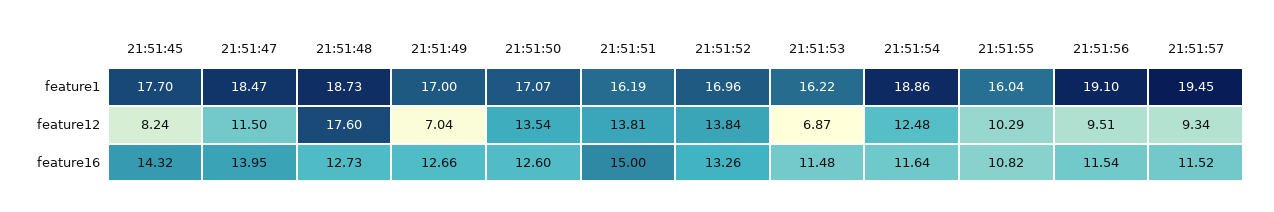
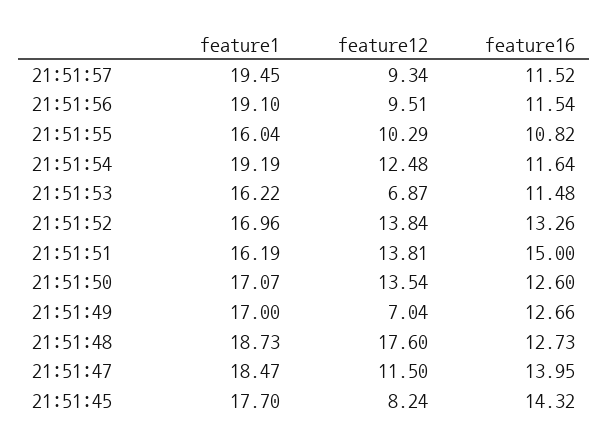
21:51:54, feature1: 18.86 -> 19.19

